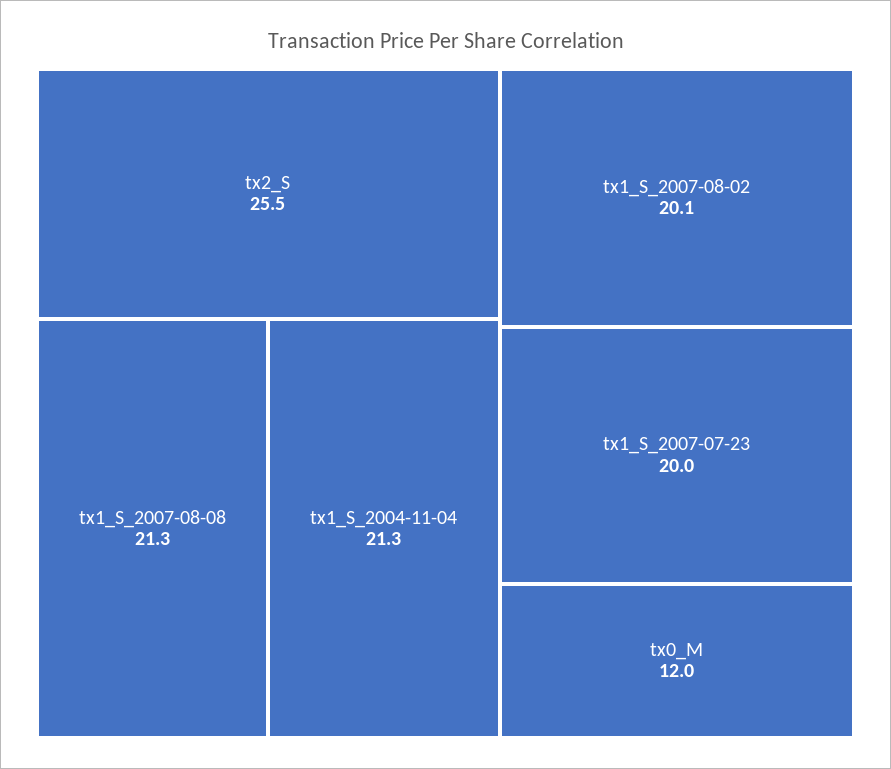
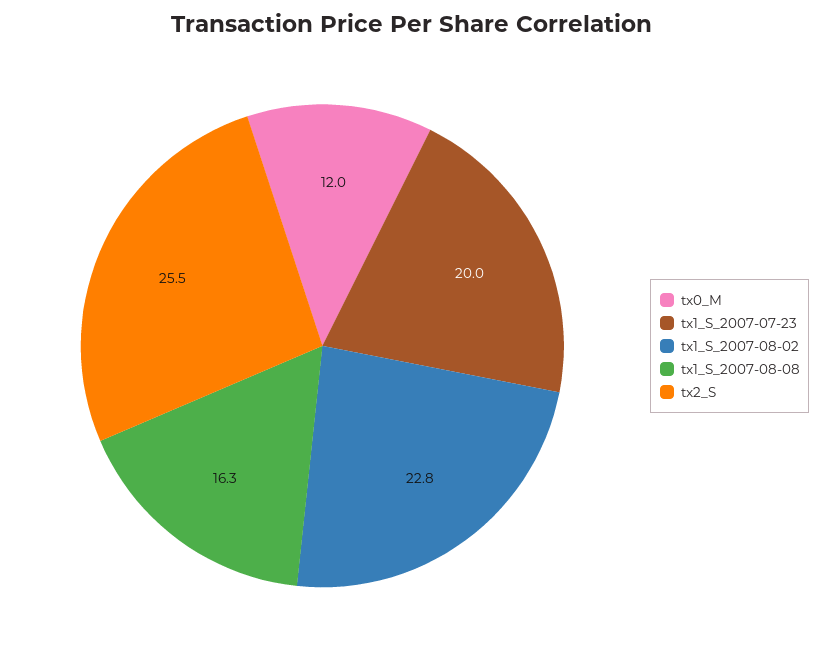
tx1_S_2007-08-08: 21.3 -> 16.3
tx1_S_2004-11-04: 21.3 -> none
tx1_S_2007-08-02: 20.1 -> 22.8

